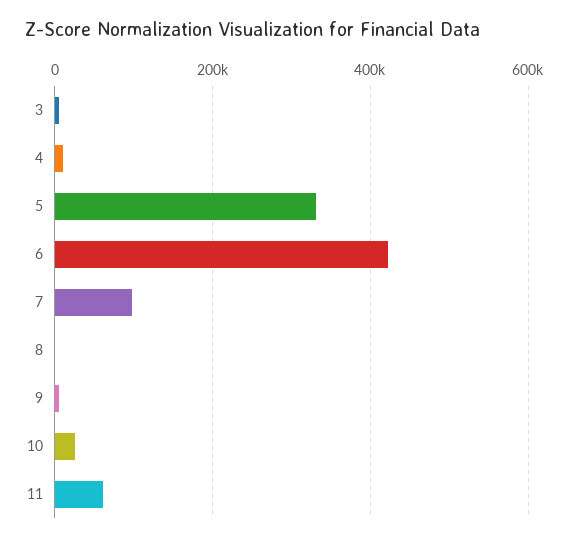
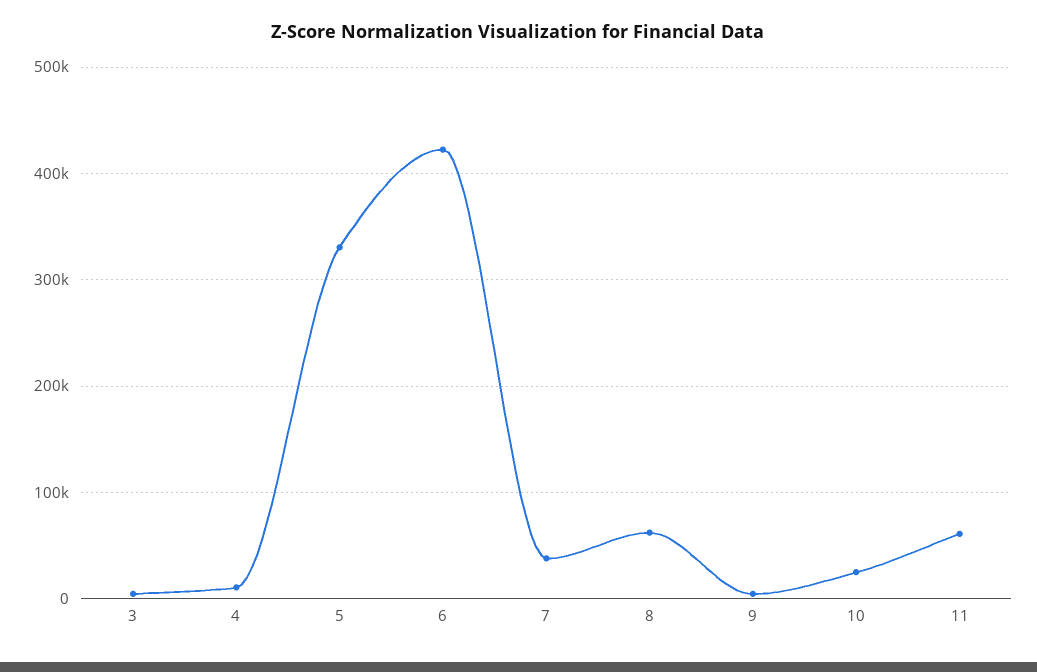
7: 100000 -> 40000
8: 0 -> 60000

